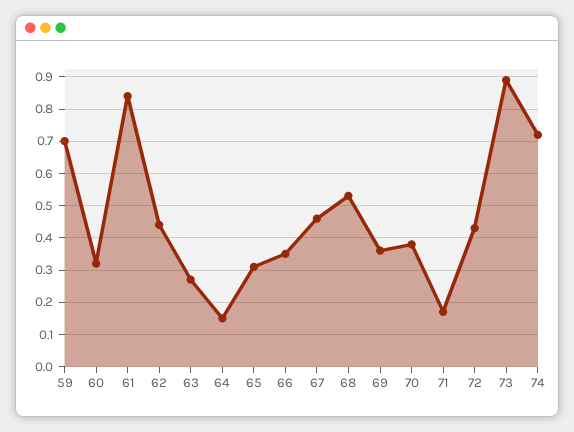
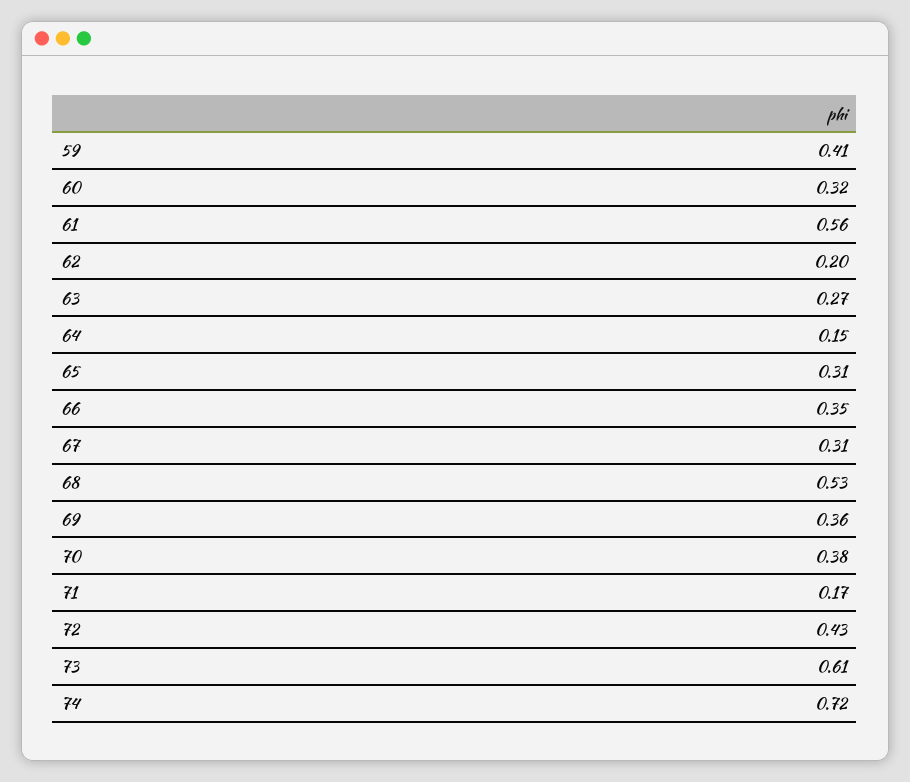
59: 0.7 -> 0.41
61: 0.85 -> 0.56
62: 0.45 -> 0.2
67: 0.45 -> 0.31
73: 0.9 -> 0.61

